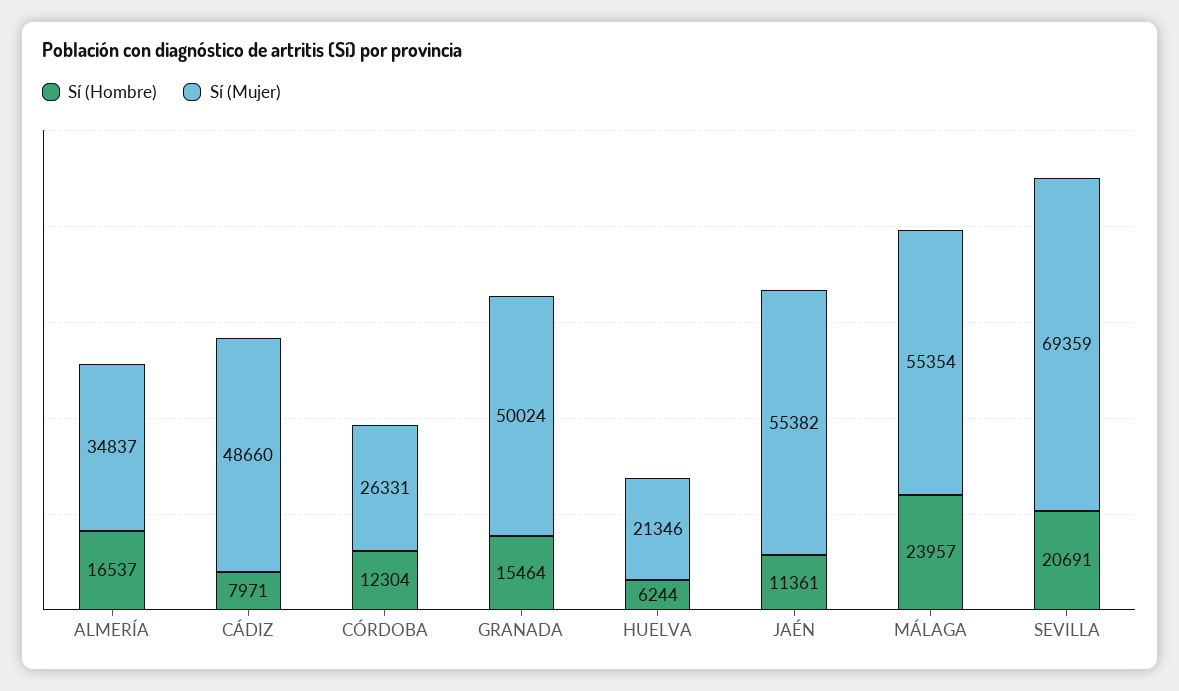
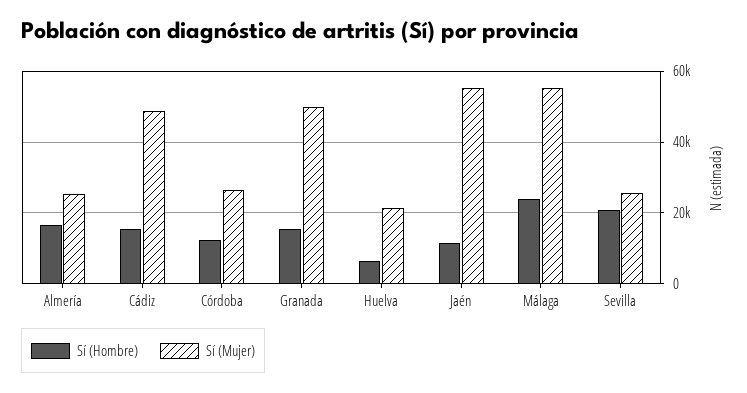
Sí (Mujer), ALMERÍA: 34837 -> 26000
Sí (Hombre), CÁDIZ: 7971 -> 16000
Sí (Mujer), SEVILLA: 69359 -> 26000

